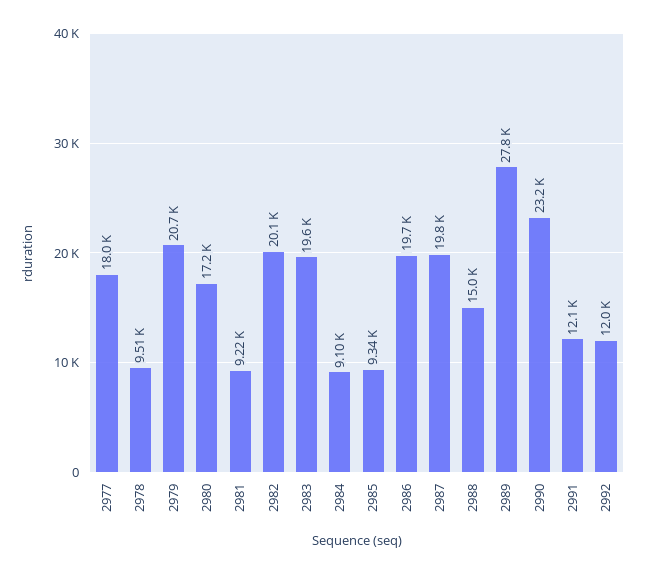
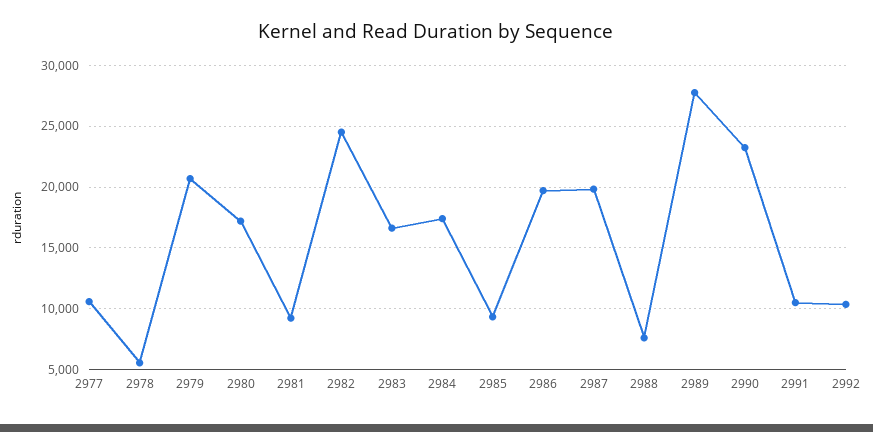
2977: 18000 -> 10500
2978: 9510 -> 5500
2982: 20100 -> 24500
2983: 19600 -> 16500
2984: 9100 -> 17500
2988: 15000 -> 7500
2991: 12100 -> 10500
2992: 12000 -> 10500

